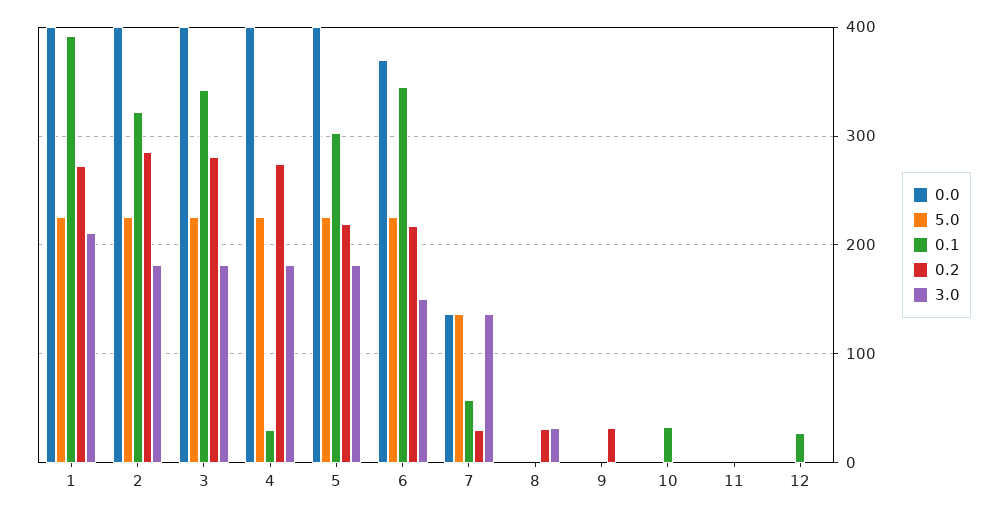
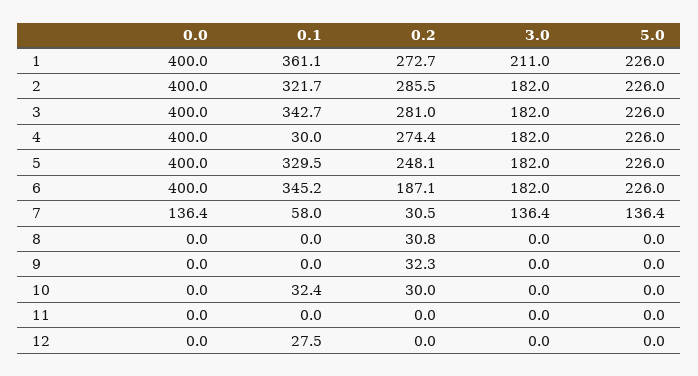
0.1, 1: 390 -> 361.1
0.1, 5: 300 -> 329.5
0.2, 5: 220 -> 248.1
0.0, 6: 370 -> 400
0.2, 6: 220 -> 187.1
3.0, 6: 150 -> 182
3.0, 8: 30 -> 0
0.2, 10: 0 -> 30

